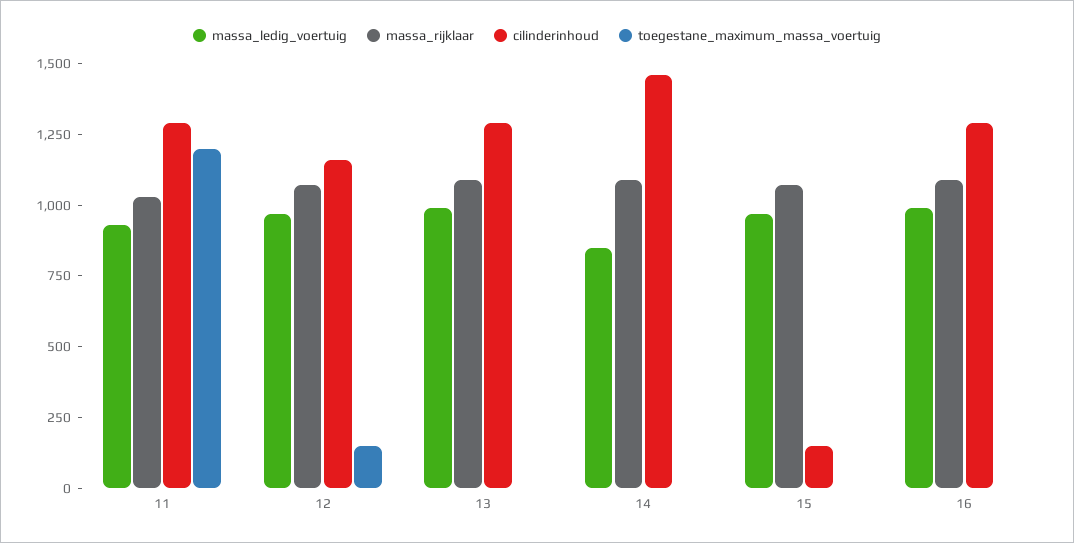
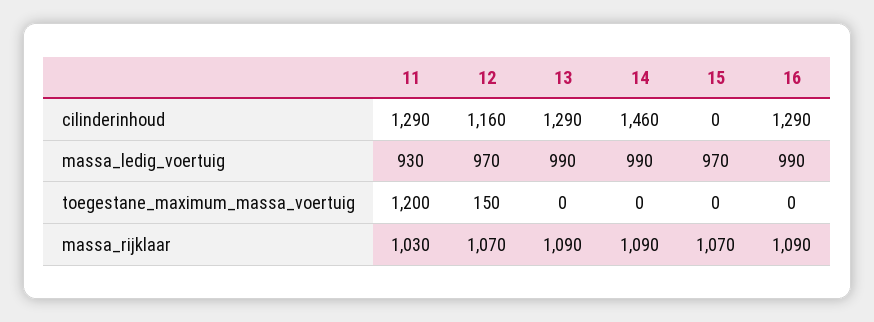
massa_ledig_voertuig, 14: 850 -> 990
cilinderinhoud, 15: 150 -> 0

